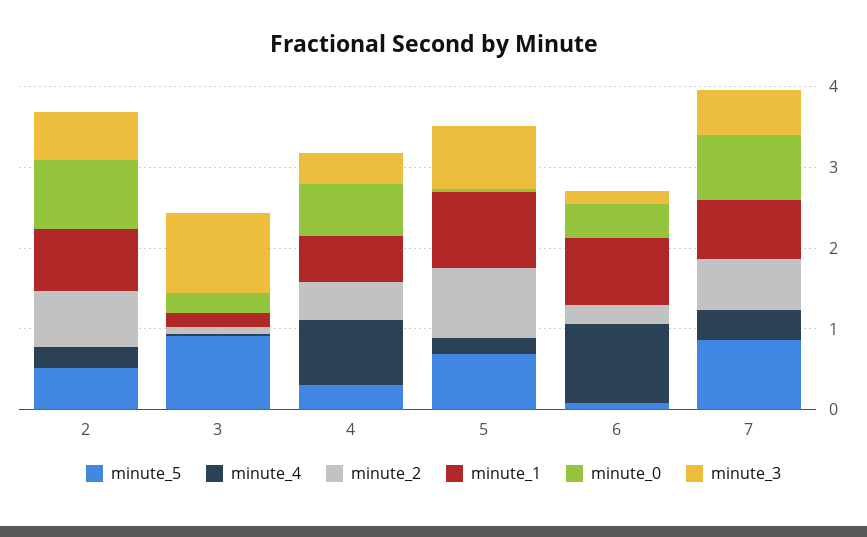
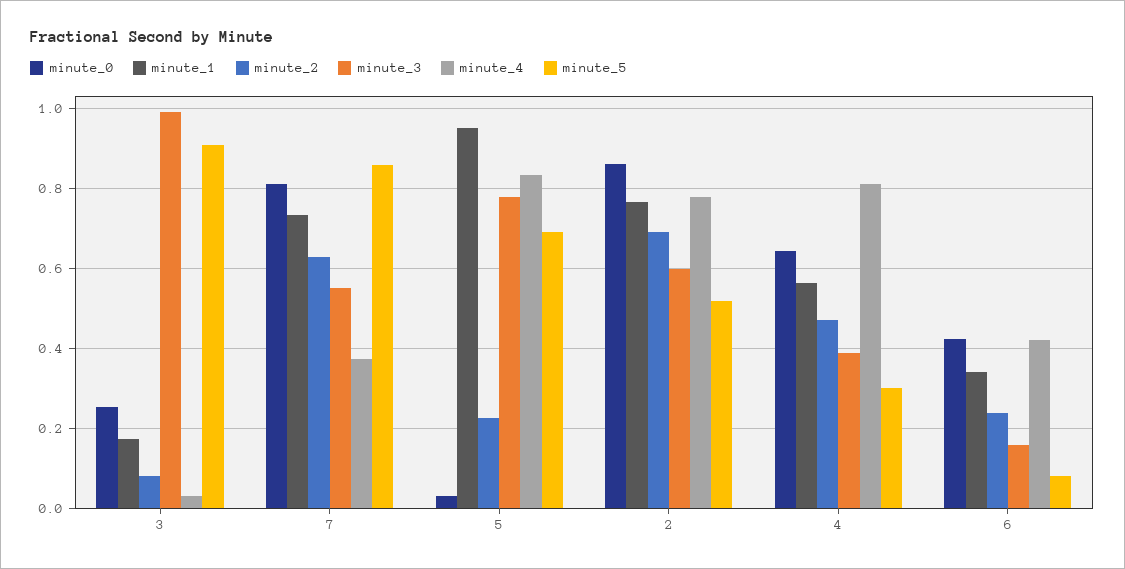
minute_4, 2: 0.2 -> 0.78
minute_4, 5: 0.2 -> 0.84
minute_2, 5: 0.8 -> 0.22
minute_4, 6: 1 -> 0.42
minute_1, 6: 0.8 -> 0.34

